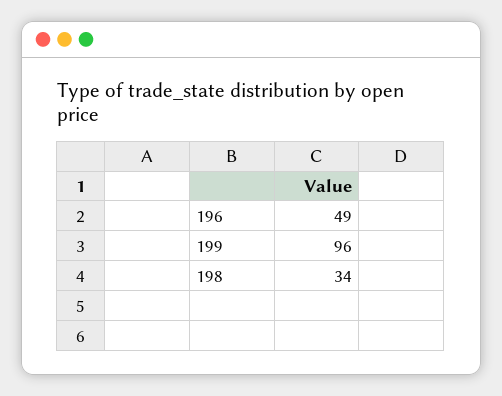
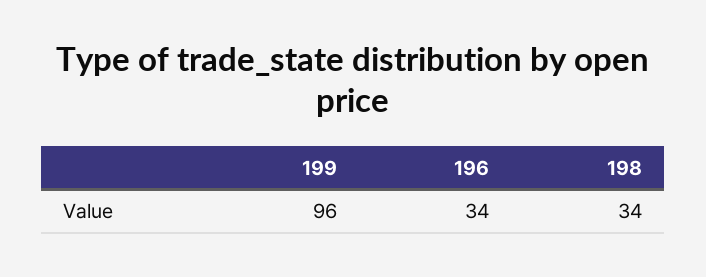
196: 49 -> 34

